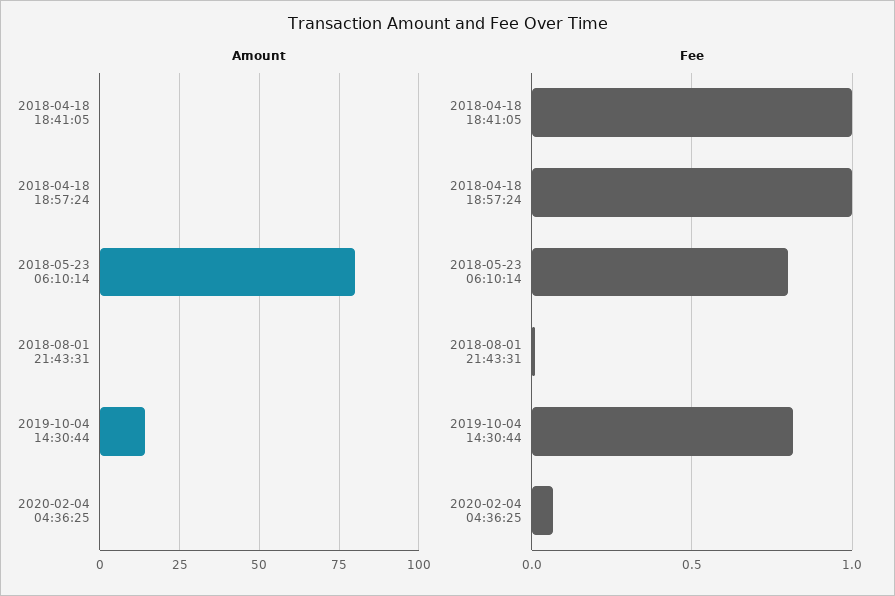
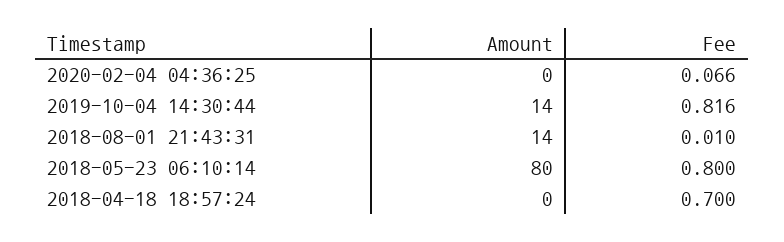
Amount, 2018-04-18 18:41:05: 0 -> none
Amount, 2018-08-01 21:43:31: 0 -> 14
Fee, 2018-04-18 18:41:05: 1 -> none
Fee, 2018-04-18 18:57:24: 1 -> 0.7

